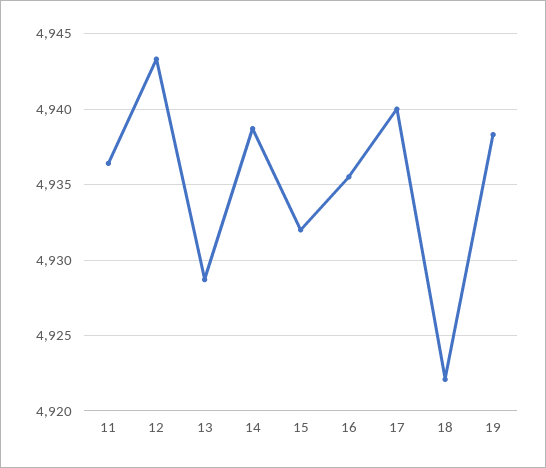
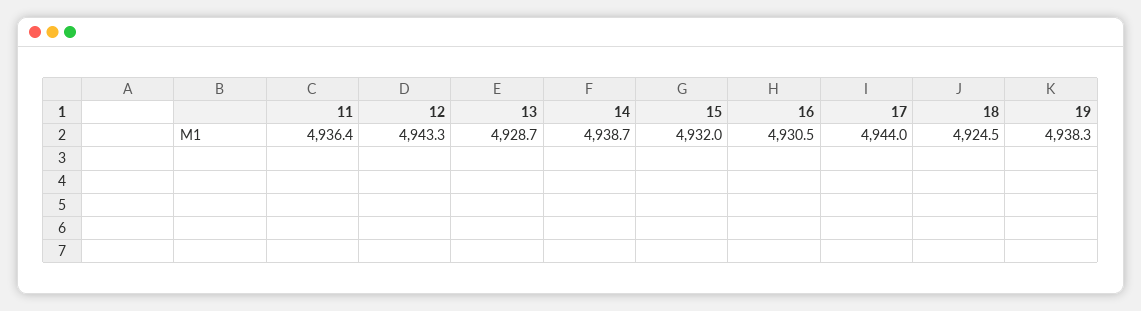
16: 4935.5 -> 4930.5
17: 4940 -> 4944
18: 4922 -> 4924.5

